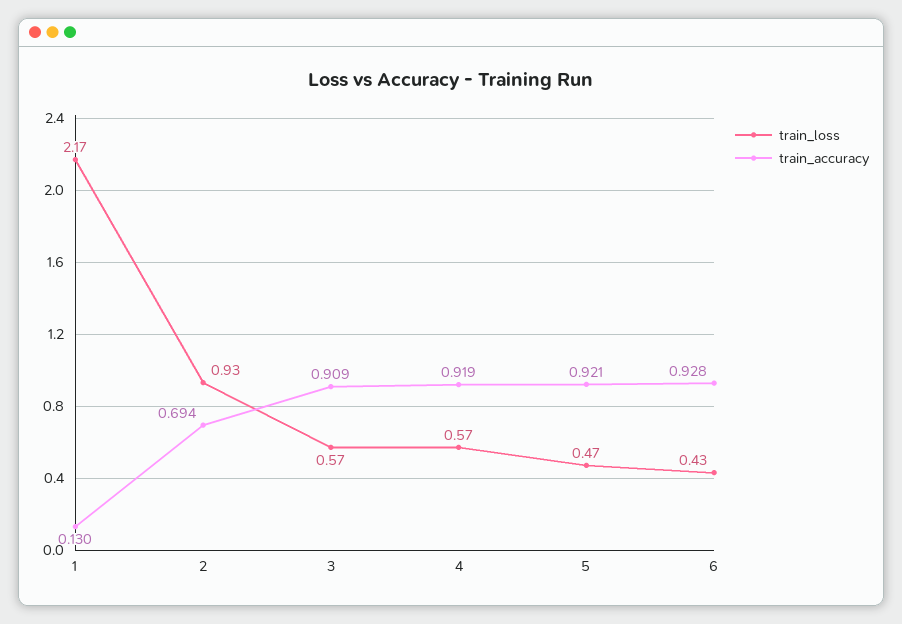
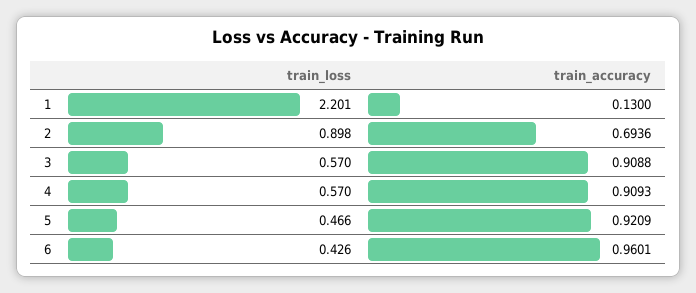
train_loss, 1: 2.17 -> 2.201
train_loss, 2: 0.93 -> 0.898
train_accuracy, 4: 0.919 -> 0.9093
train_accuracy, 6: 0.928 -> 0.9601

